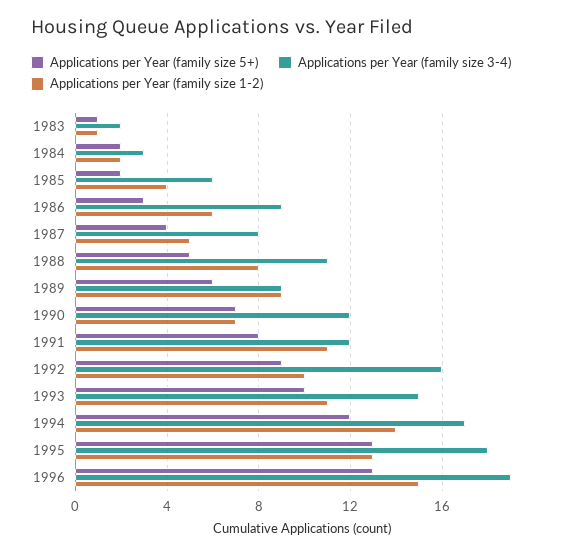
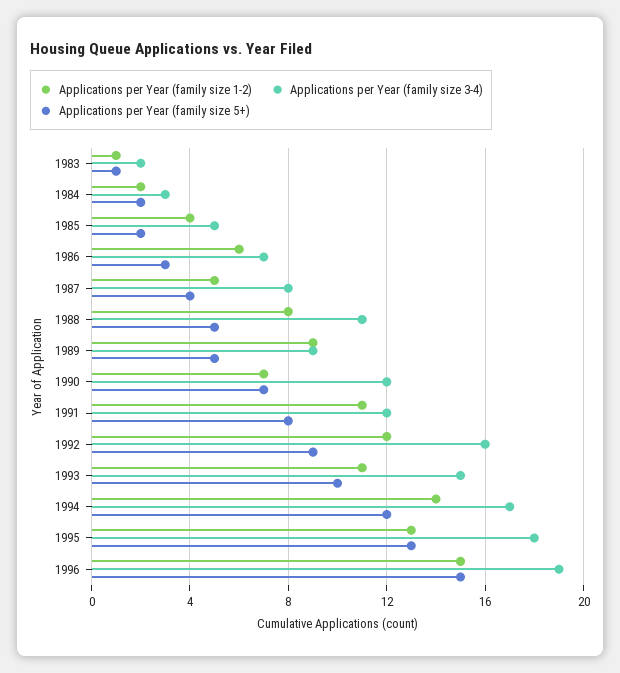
Applications per Year (family size 3-4), 1985: 6 -> 5
Applications per Year (family size 3-4), 1986: 9 -> 7
Applications per Year (family size 5+), 1989: 6 -> 5
Applications per Year (family size 1-2), 1992: 10 -> 12
Applications per Year (family size 5+), 1996: 13 -> 15

